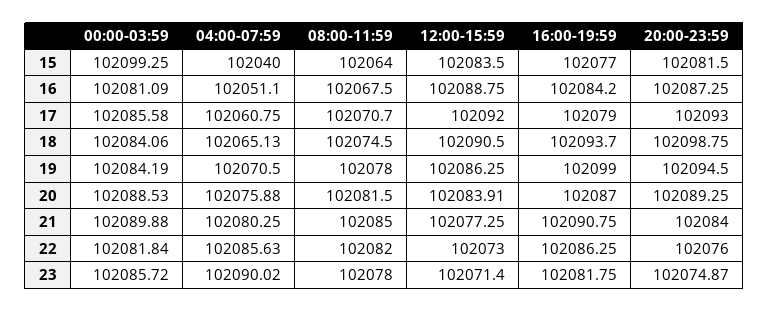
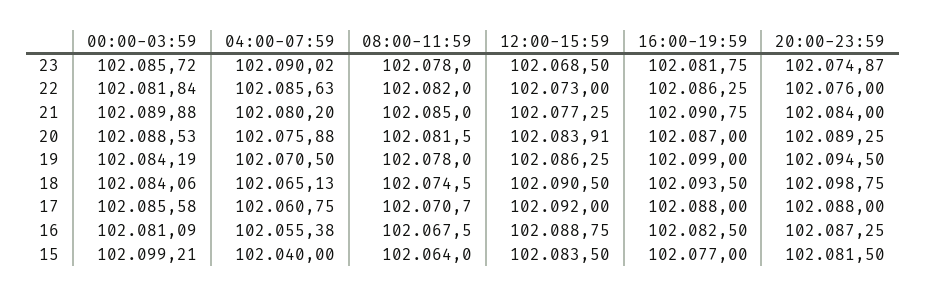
00:00-03:59, 15: 102099.25 -> 102099.21
04:00-07:59, 16: 102051.1 -> 102055.38
16:00-19:59, 16: 102084.2 -> 102082.5
16:00-19:59, 17: 102079 -> 102088
20:00-23:59, 17: 102093 -> 102088
16:00-19:59, 18: 102093.7 -> 102093.5
04:00-07:59, 21: 102080.25 -> 102080.2
12:00-15:59, 23: 102071.4 -> 102068.5

